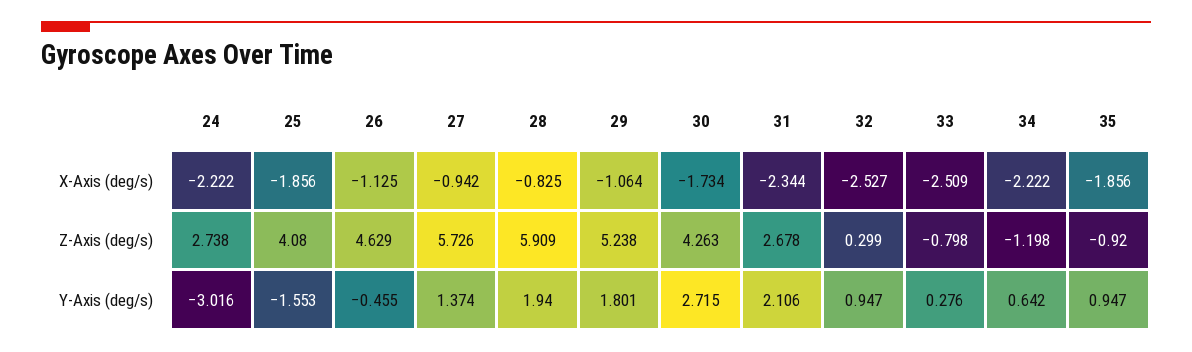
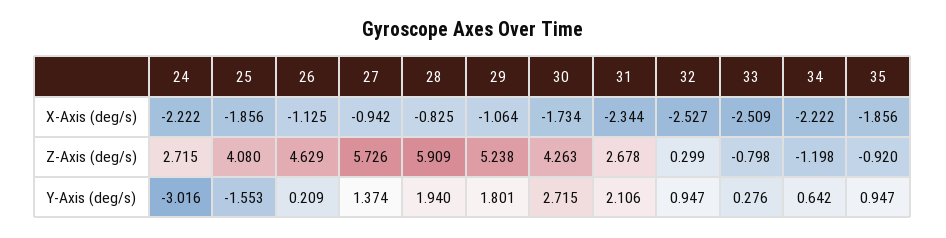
24, Z-Axis (deg/s): 2.738 -> 2.715
26, Y-Axis (deg/s): -0.455 -> 0.209

